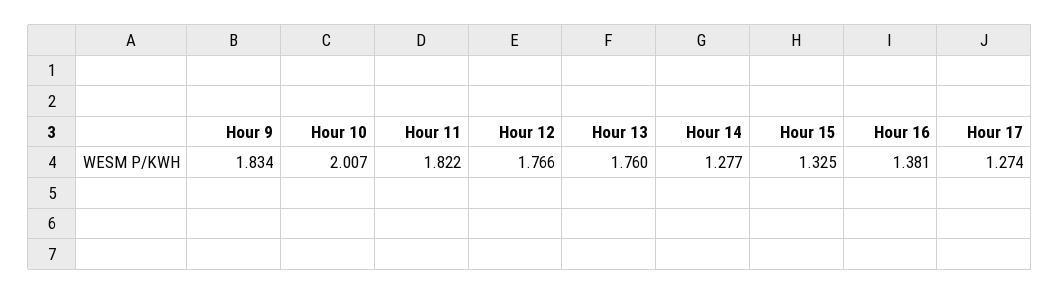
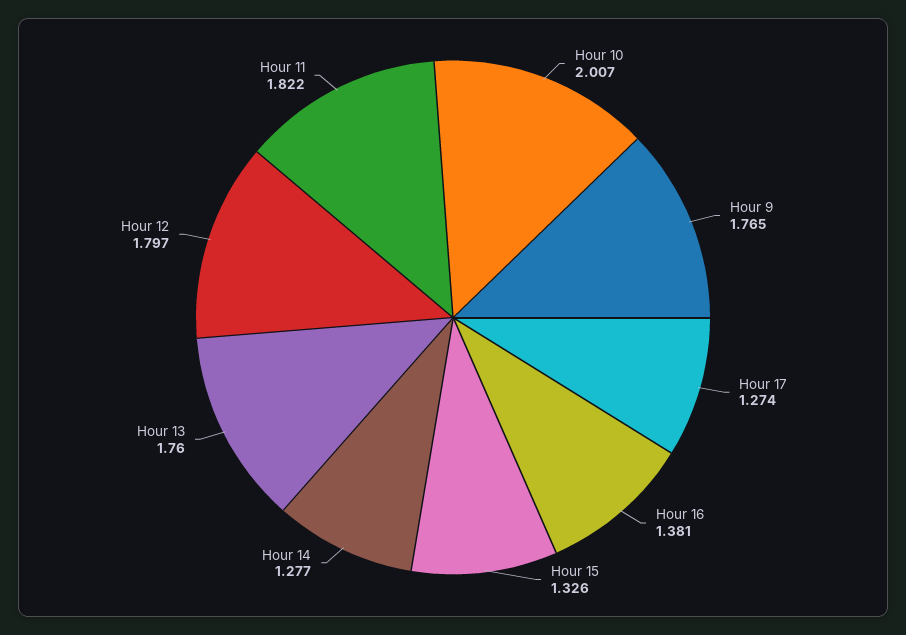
Hour 9: 1.834 -> 1.765
Hour 12: 1.766 -> 1.797
Hour 15: 1.325 -> 1.326

